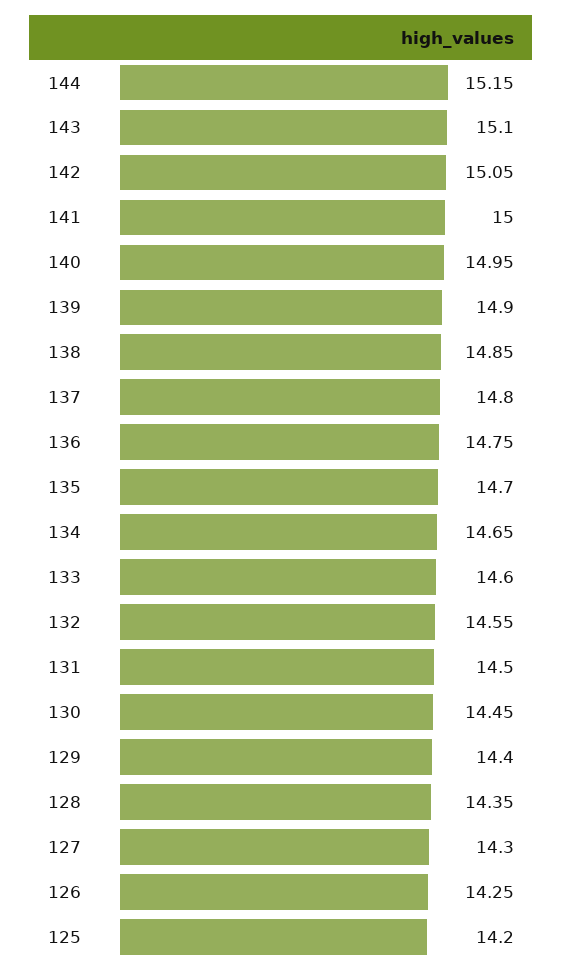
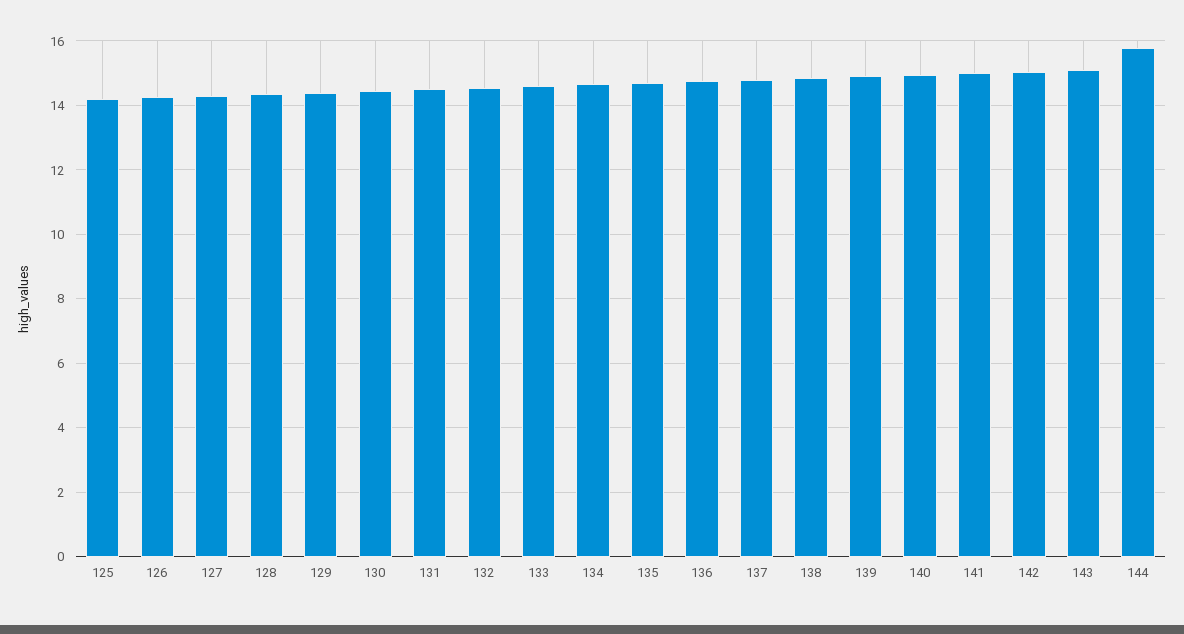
144: 15.15 -> 15.8

